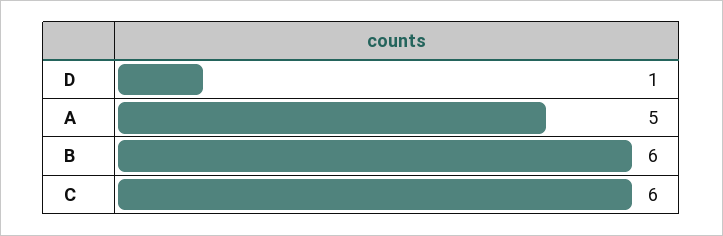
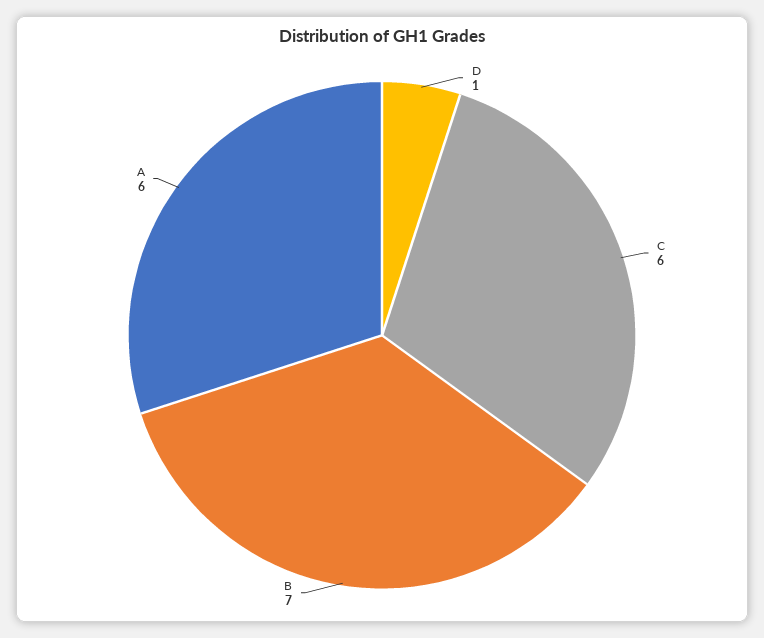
A: 5 -> 6
B: 6 -> 7

